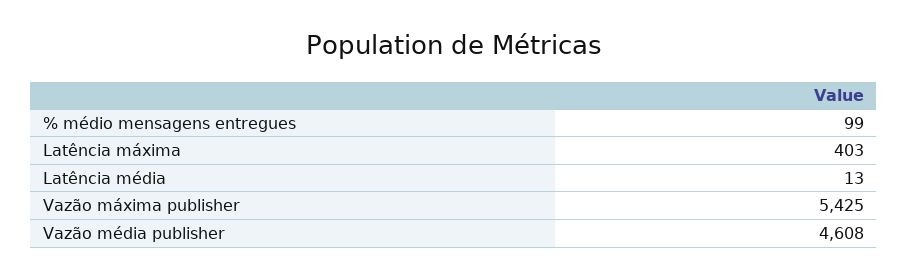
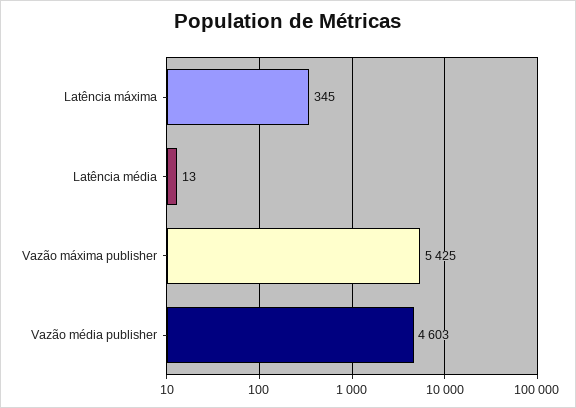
% médio mensagens entregues: 99 -> none
Latência máxima: 403 -> 345
Vazão média publisher: 4608 -> 4603

